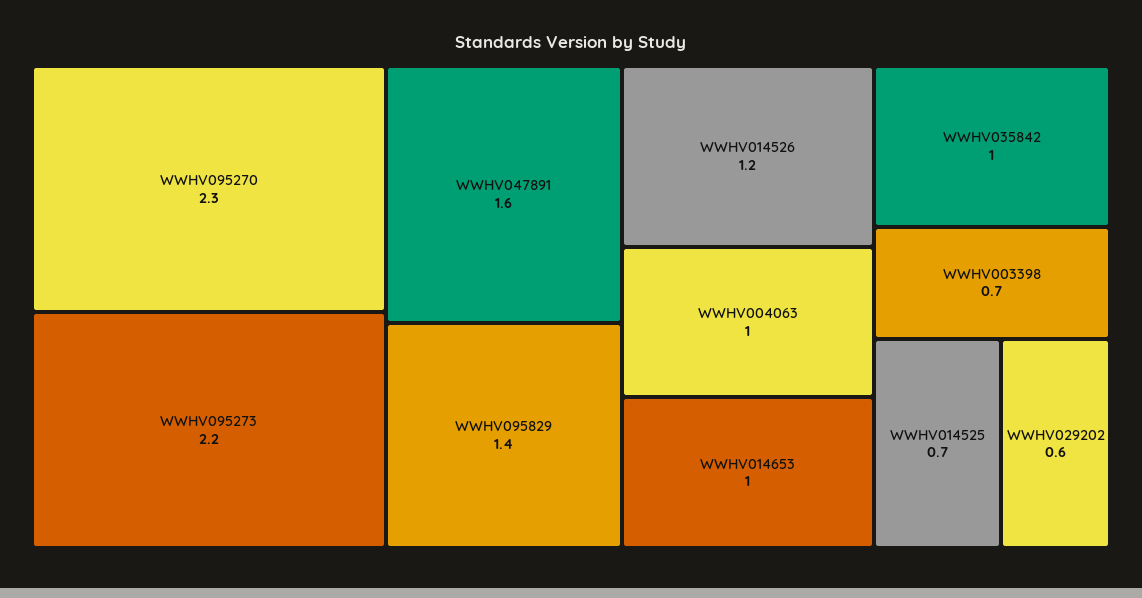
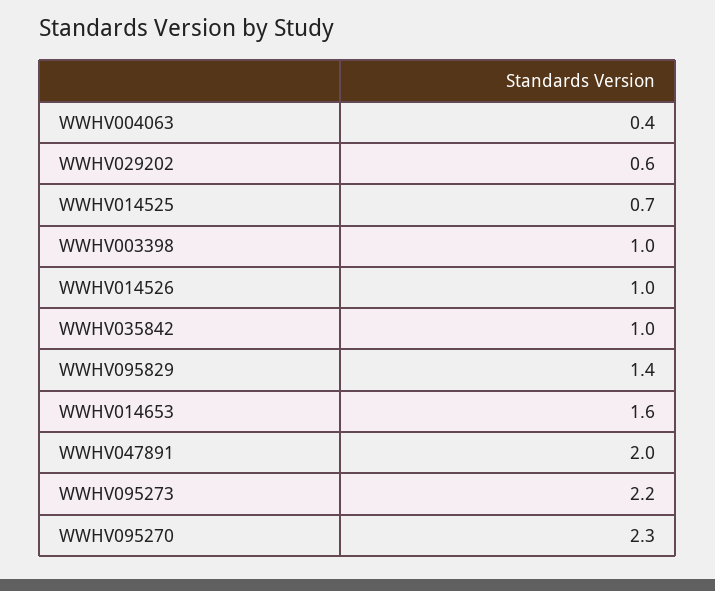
WWHV047891: 1.6 -> 2
WWHV014526: 1.2 -> 1
WWHV004063: 1 -> 0.4
WWHV014653: 1 -> 1.6
WWHV003398: 0.7 -> 1

